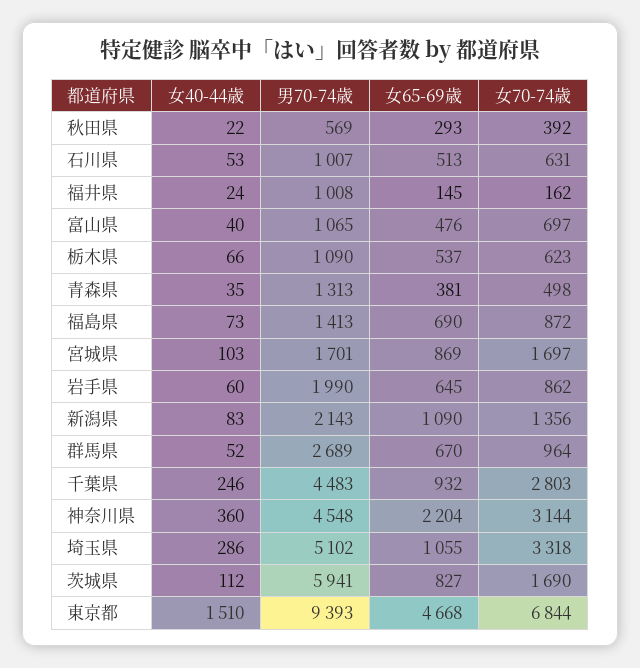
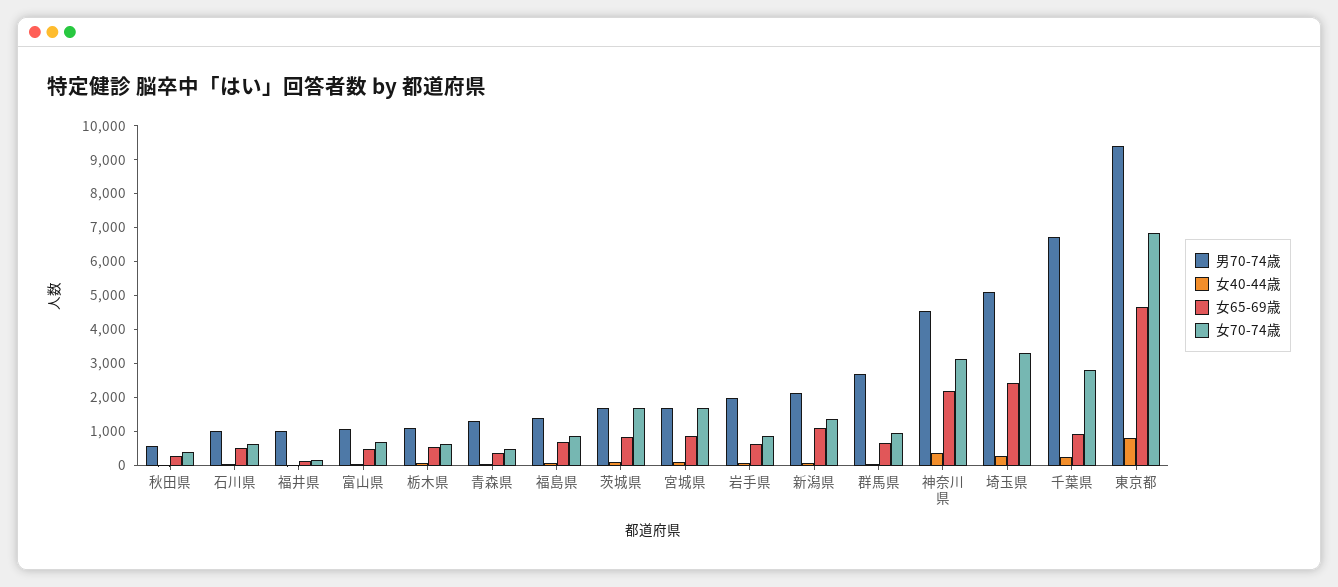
男70-74歳, 千葉県: 4483 -> 6750
女65-69歳, 埼玉県: 1055 -> 2500
男70-74歳, 茨城県: 5941 -> 1750
女40-44歳, 東京都: 1510 -> 750

